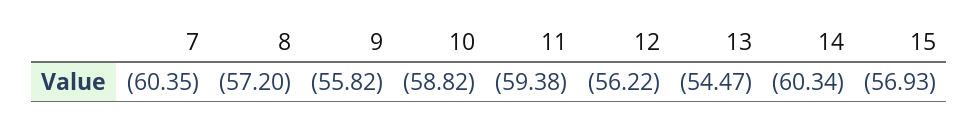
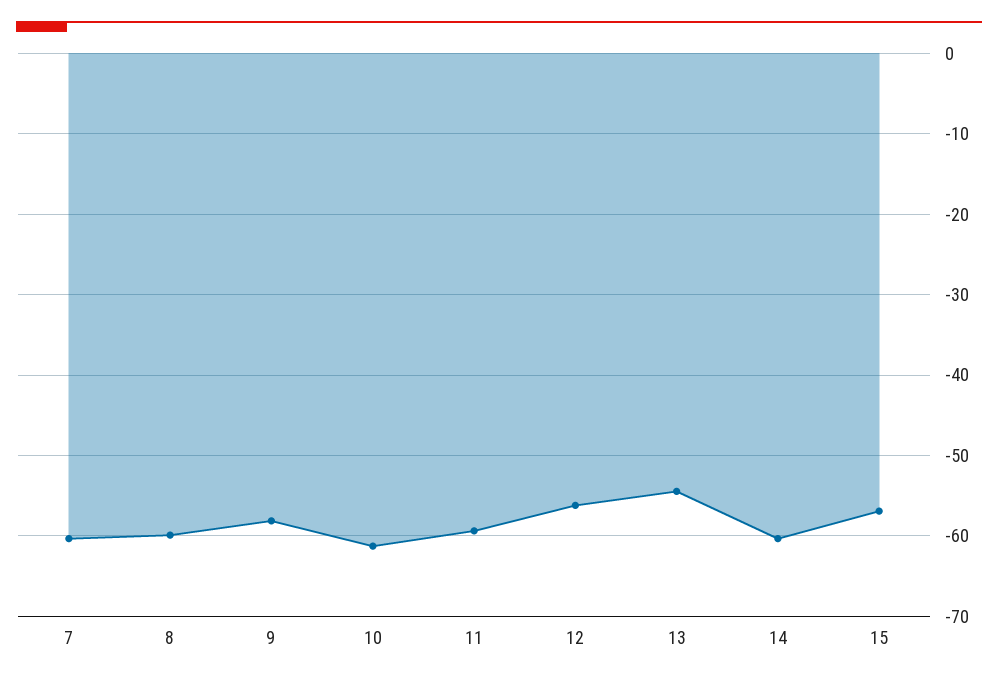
8: -57.2 -> -60
9: -55.82 -> -58
10: -58.82 -> -61

